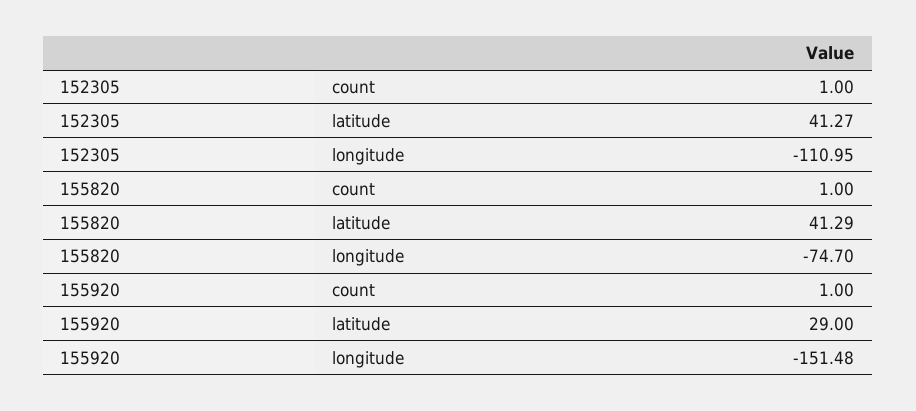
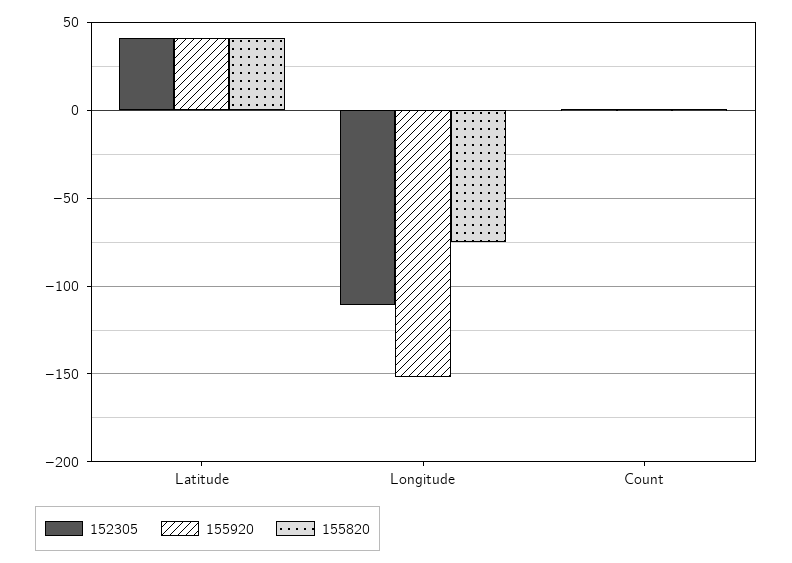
155920, latitude: 29 -> 40

